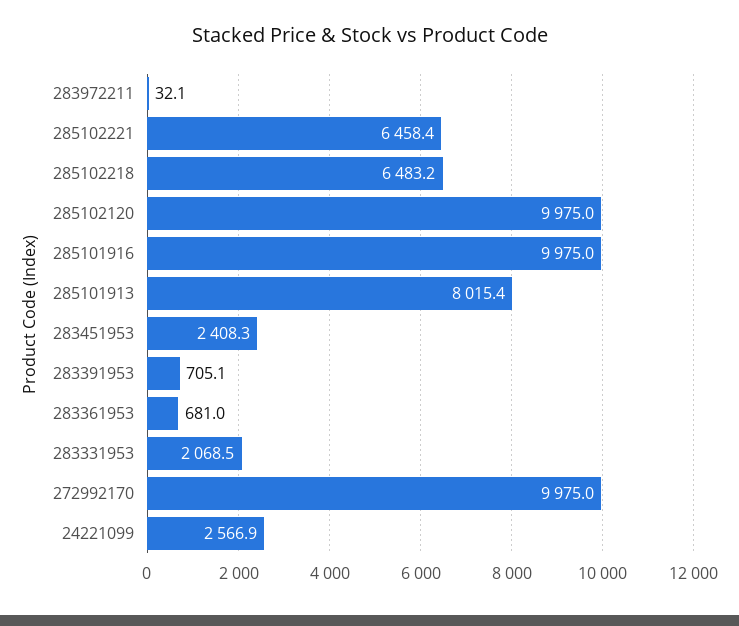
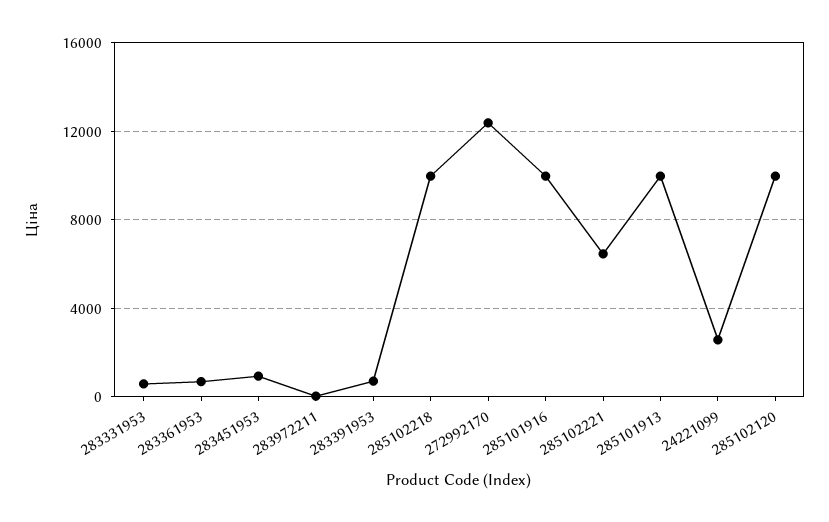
285102218: 6483.2 -> 10000
285101913: 8015.4 -> 10000
283451953: 2408.3 -> 1000
283331953: 2068.5 -> 500
272992170: 9975 -> 12500

